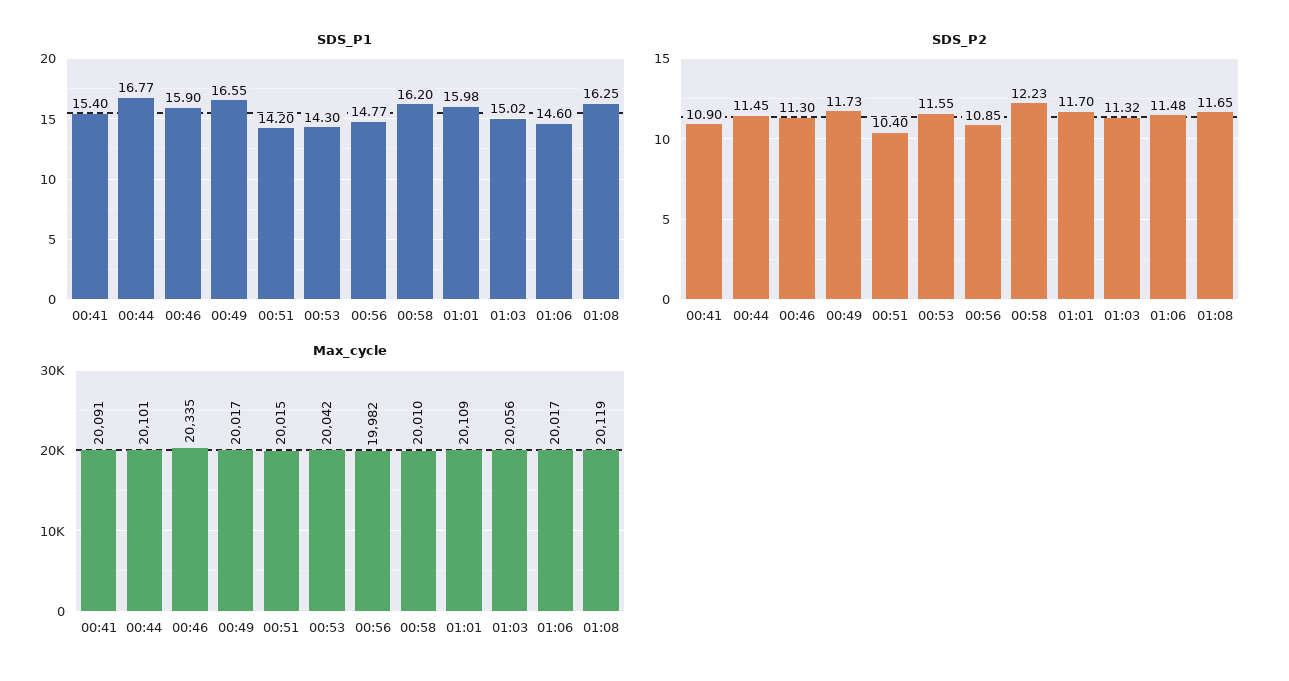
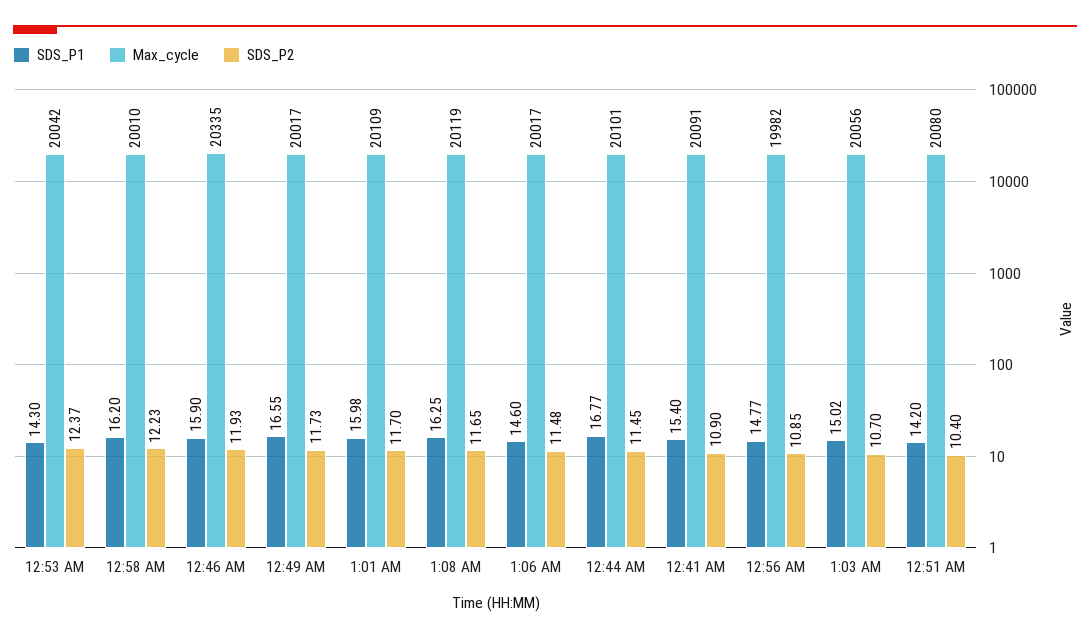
SDS_P2, 00:46: 11.3 -> 11.93
SDS_P2, 00:53: 11.55 -> 12.37
SDS_P2, 01:03: 11.32 -> 10.7
Max_cycle, 00:51: 20015 -> 20080

